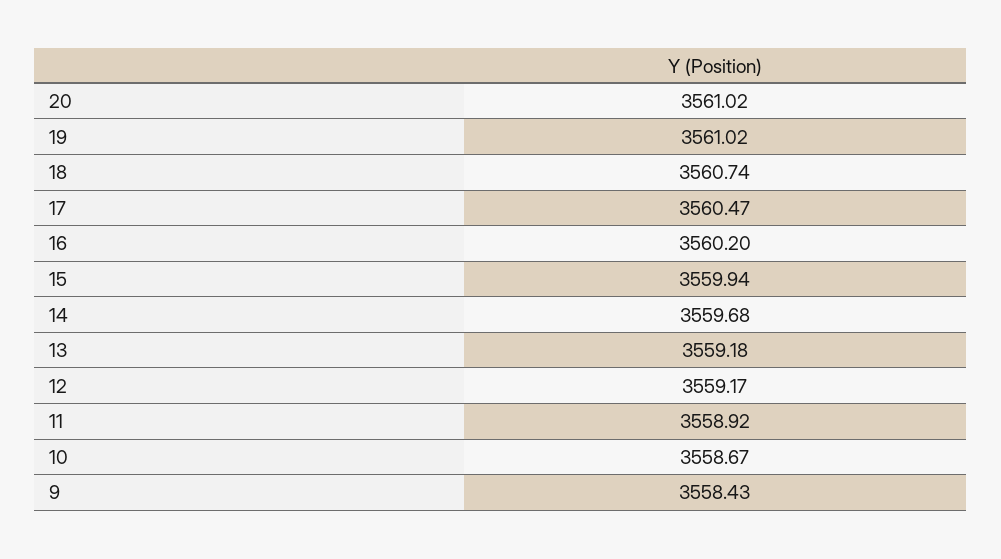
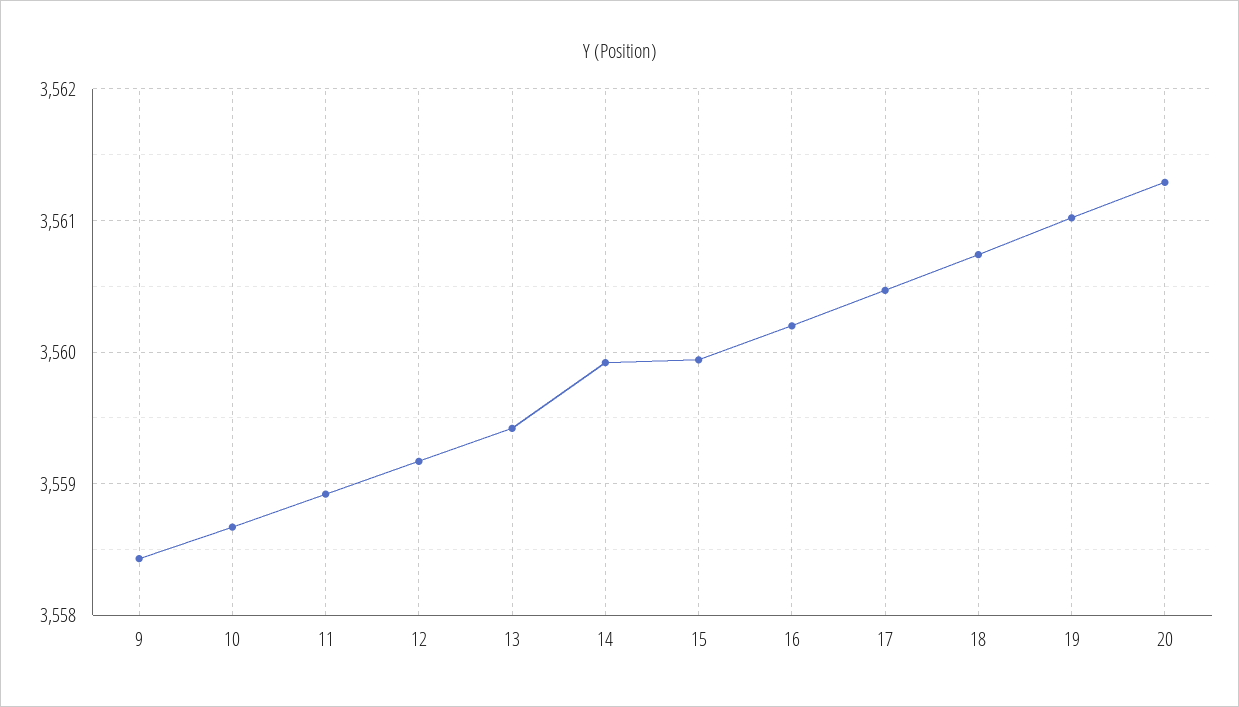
20: 3561.02 -> 3561.3
14: 3559.68 -> 3559.9
13: 3559.18 -> 3559.4

